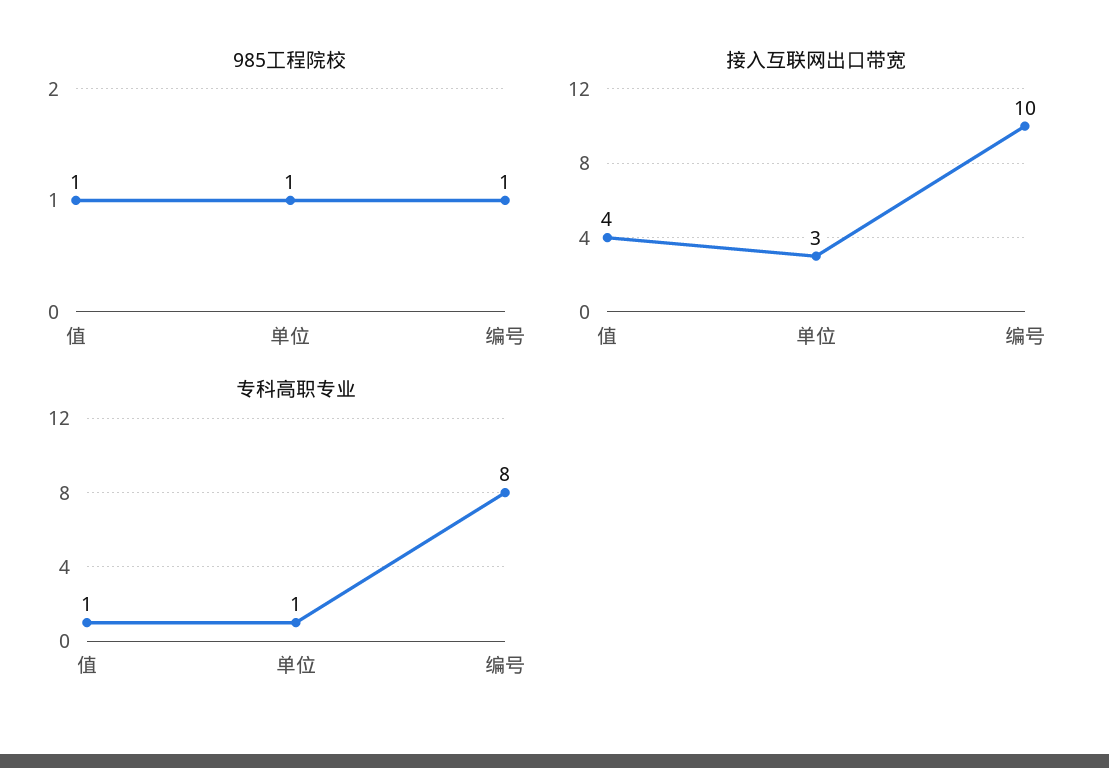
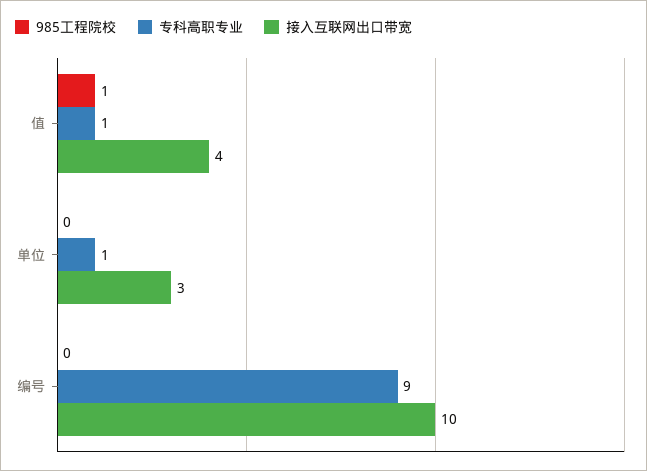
985工程院校, 单位: 1 -> 0
985工程院校, 编号: 1 -> 0
专科高职专业, 编号: 8 -> 9

